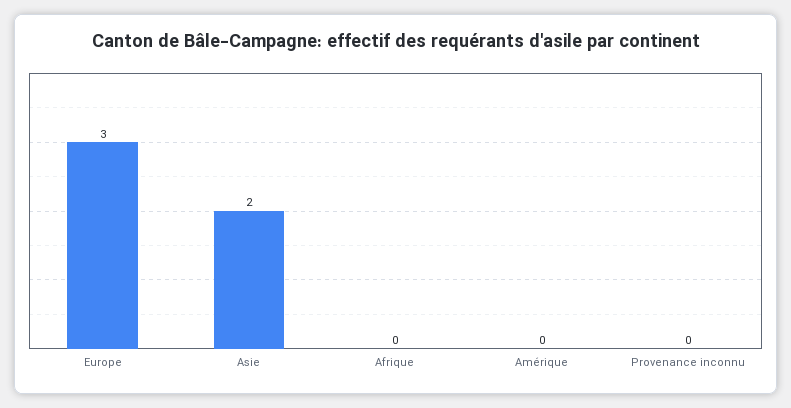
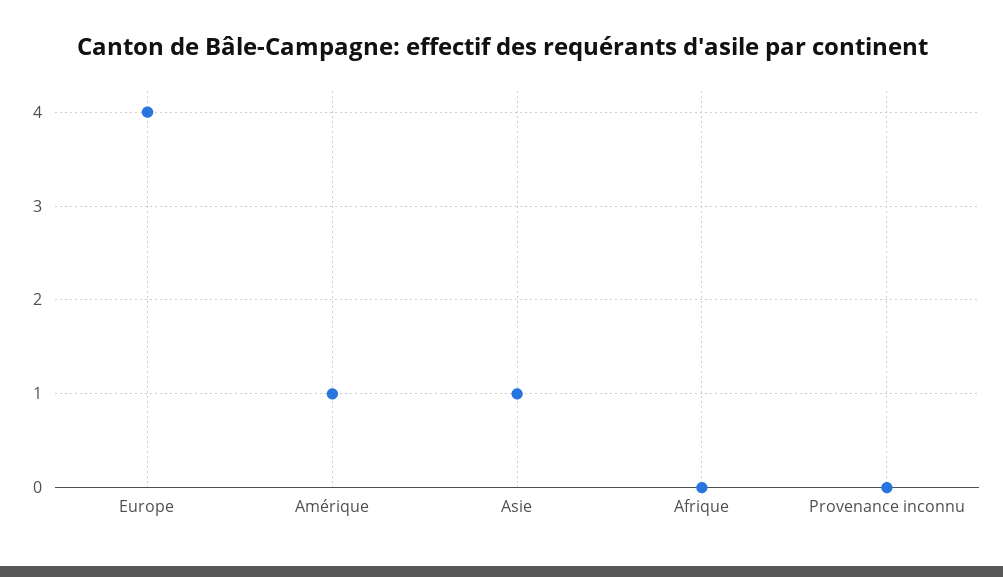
Europe: 3 -> 4
Asie: 2 -> 1
Amérique: 0 -> 1

